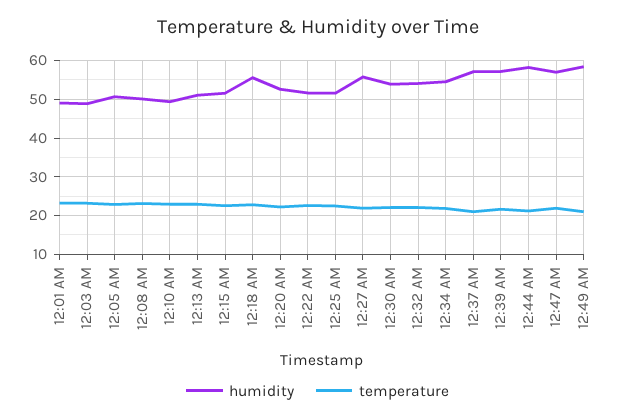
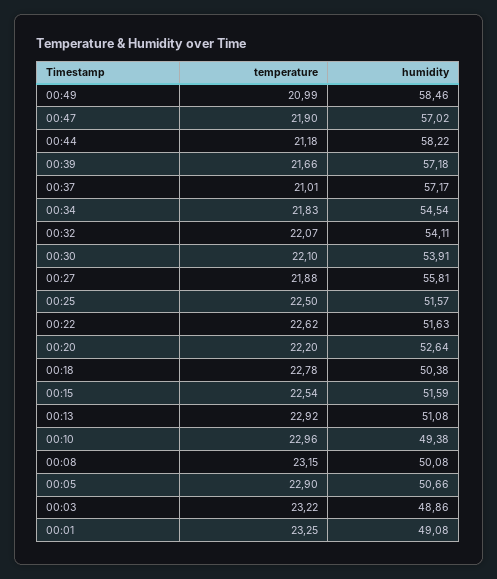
humidity, 12:18 AM: 56 -> 50.38

